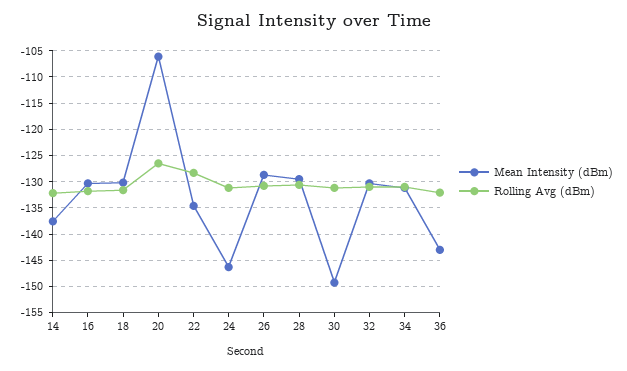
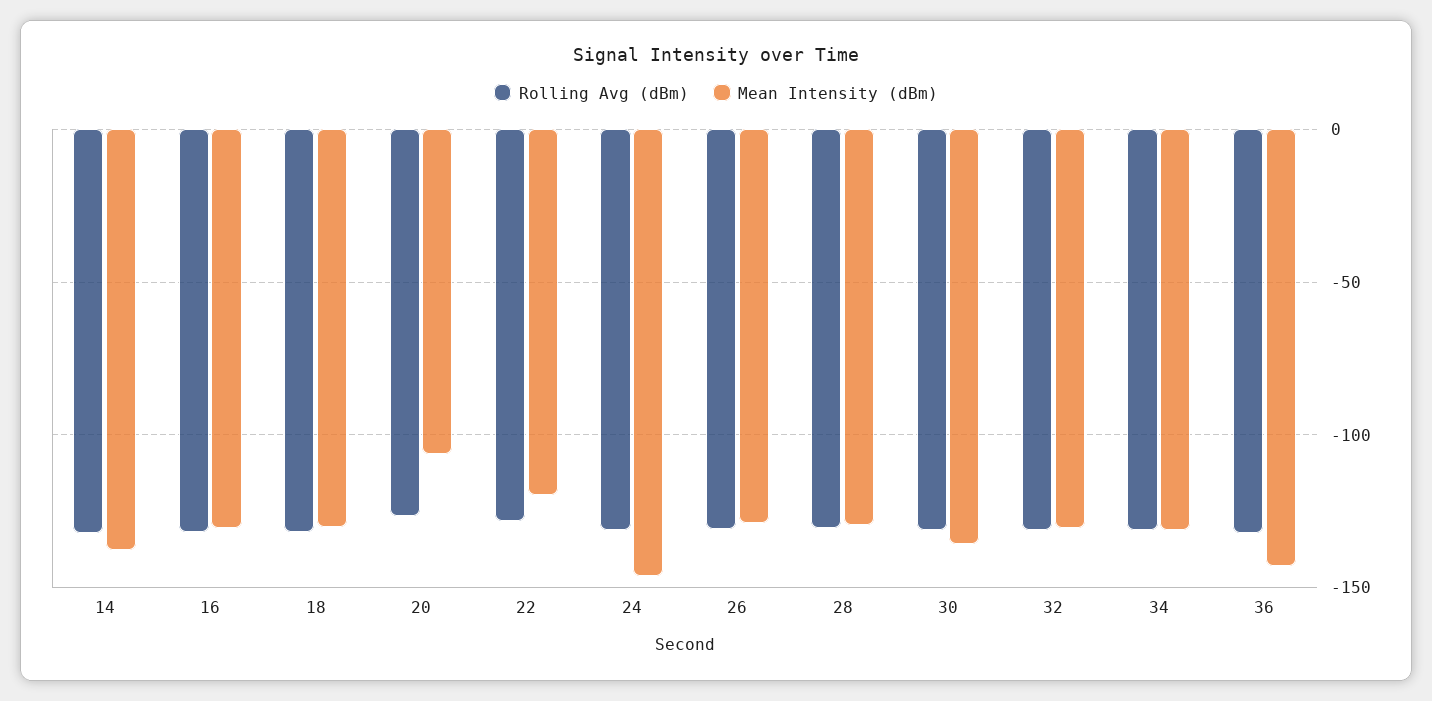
Mean Intensity (dBm), 22: -135 -> -120
Mean Intensity (dBm), 30: -150 -> -135

